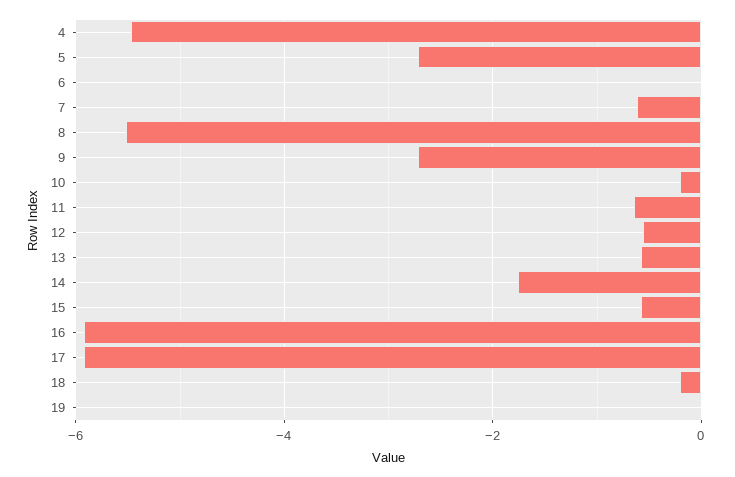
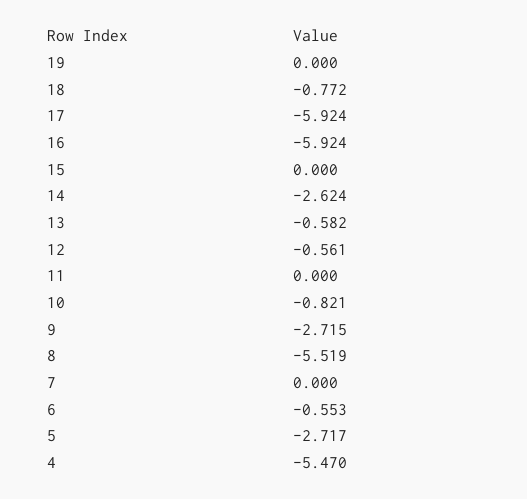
6: 0 -> -0.553
7: -0.6 -> 0
10: -0.2 -> -0.821
11: -0.6 -> 0
14: -1.8 -> -2.624
15: -0.6 -> 0
18: -0.2 -> -0.772

